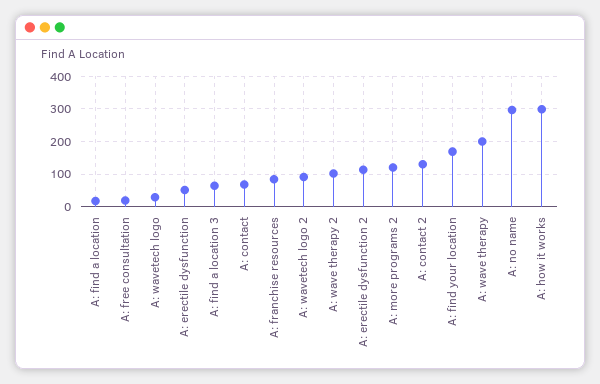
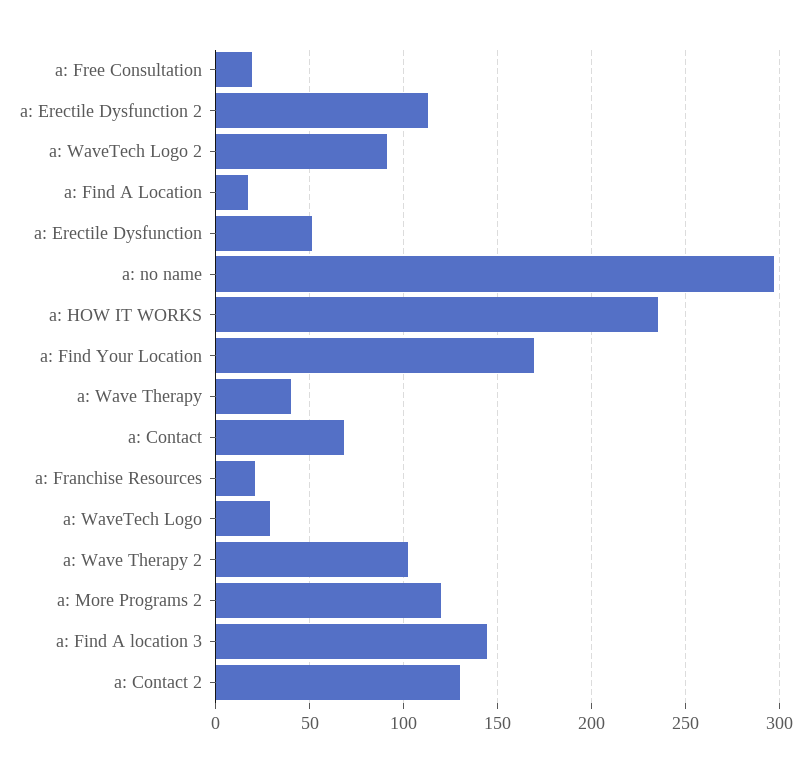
A: find a location 3: 60 -> 145
A: franchise resources: 80 -> 20
A: wave therapy: 200 -> 40
A: how it works: 300 -> 235

